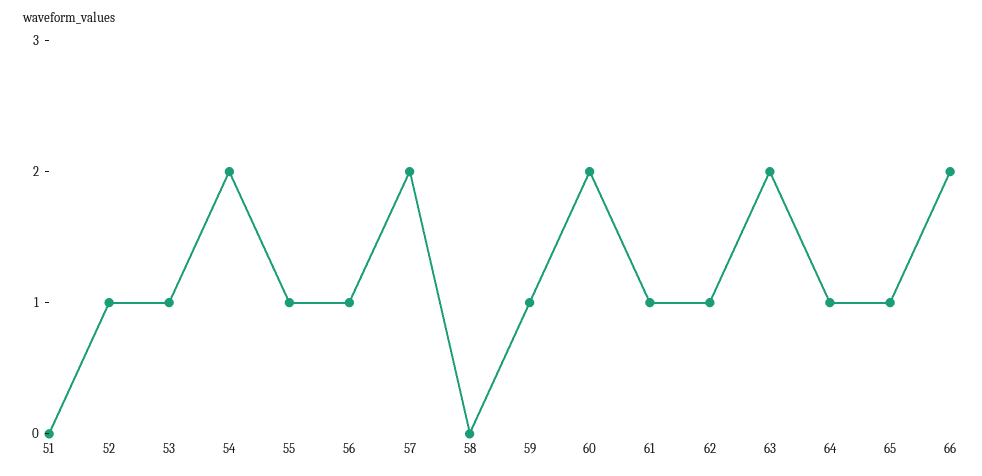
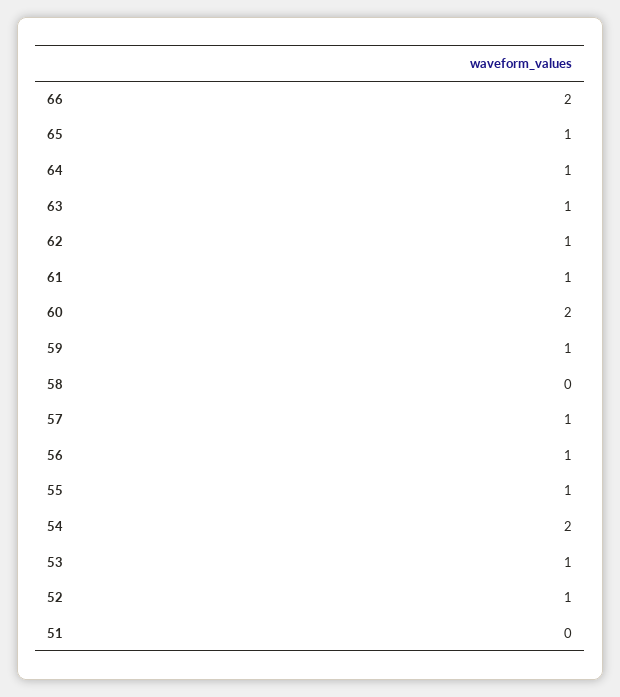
57: 2 -> 1
63: 2 -> 1

